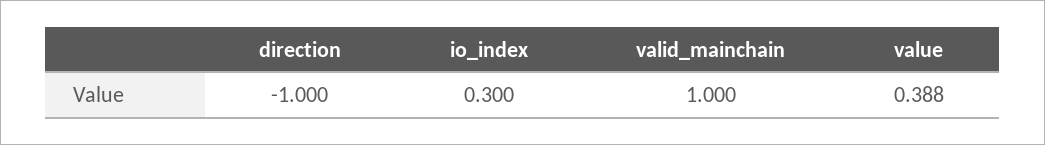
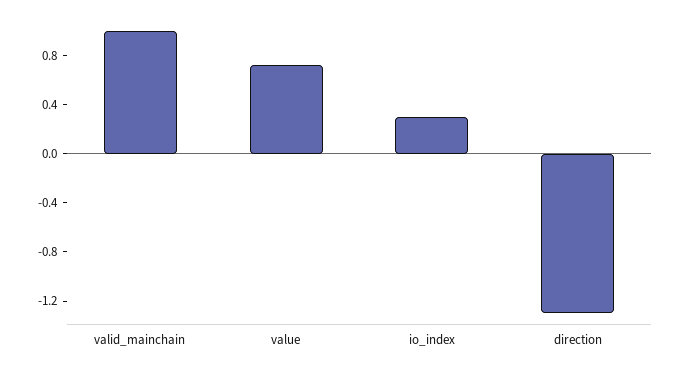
direction: -1 -> -1.3
value: 0.388 -> 0.7

